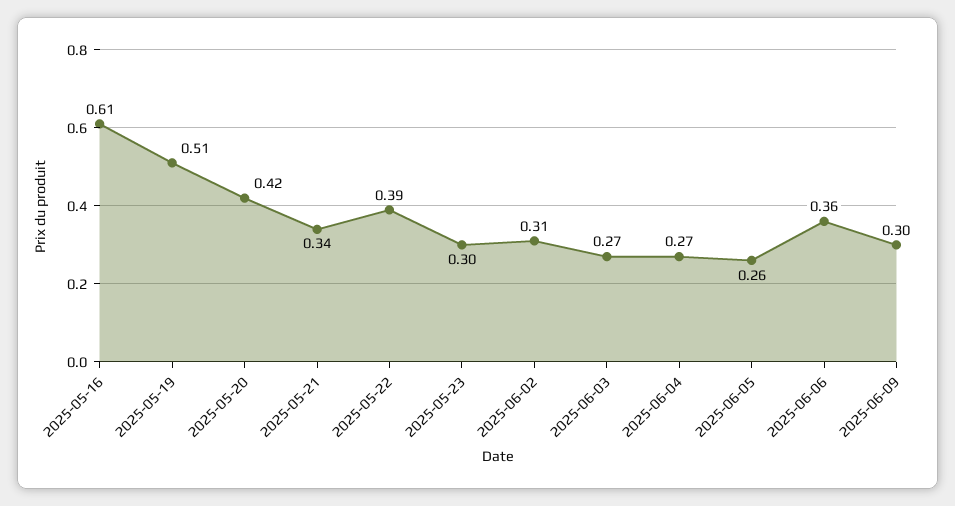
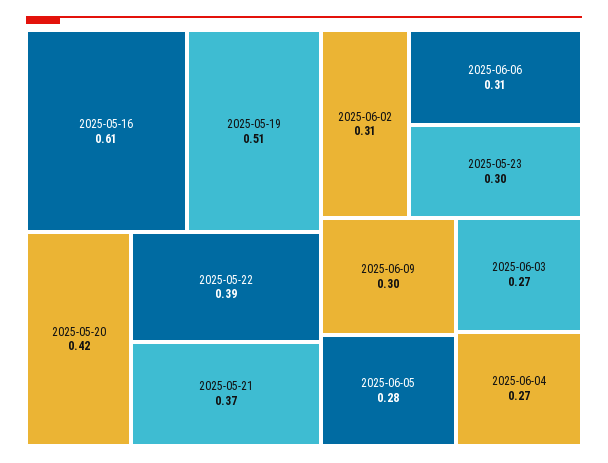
2025-05-21: 0.34 -> 0.37
2025-06-05: 0.26 -> 0.28
2025-06-06: 0.36 -> 0.31

